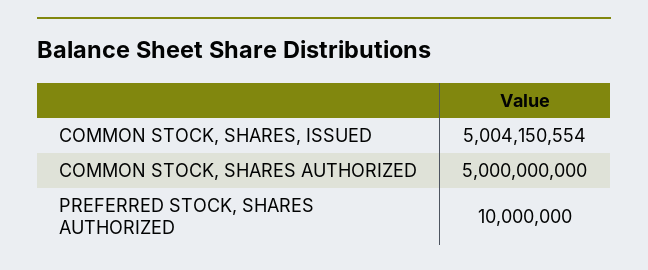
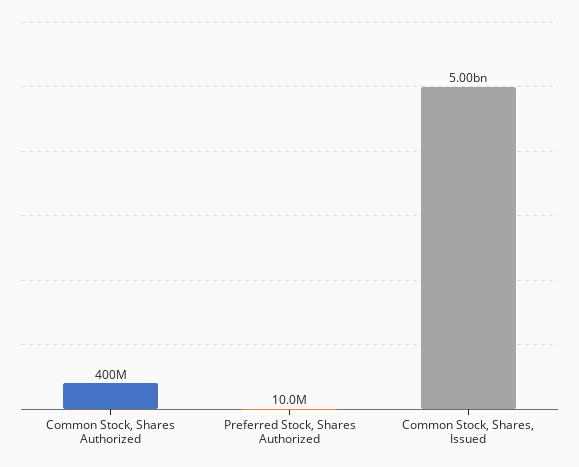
COMMON STOCK, SHARES AUTHORIZED: 5000000000 -> 400000000

